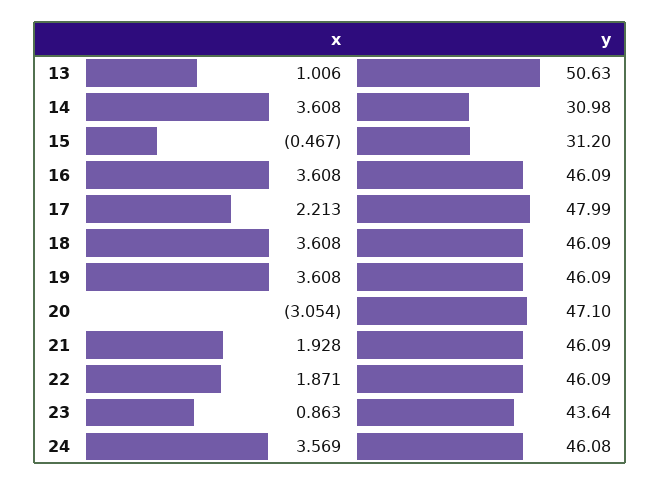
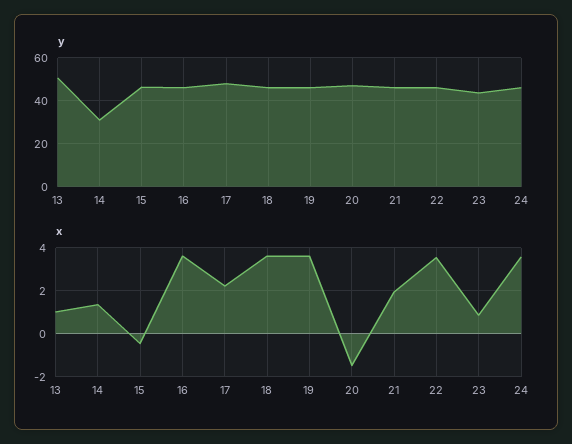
x, 14: 3.608 -> 1.5
y, 15: 31.2 -> 45
x, 20: -3.054 -> -1.5
x, 22: 1.871 -> 3.5

